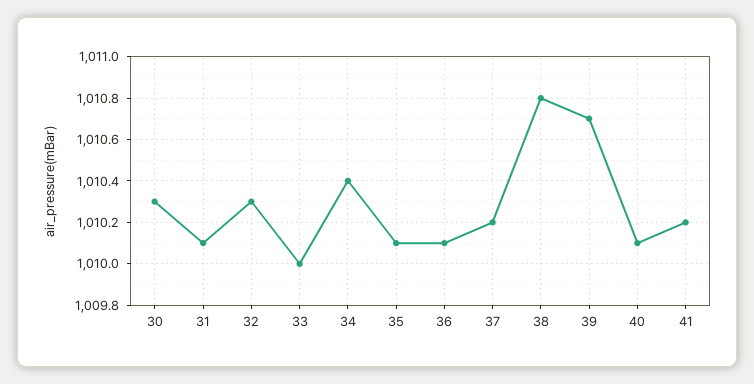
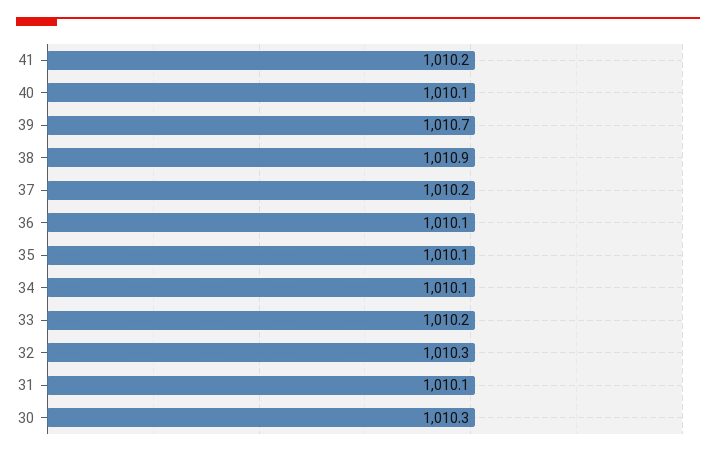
33: 1010 -> 1010.2
34: 1010.4 -> 1010.1
38: 1010.8 -> 1010.9

